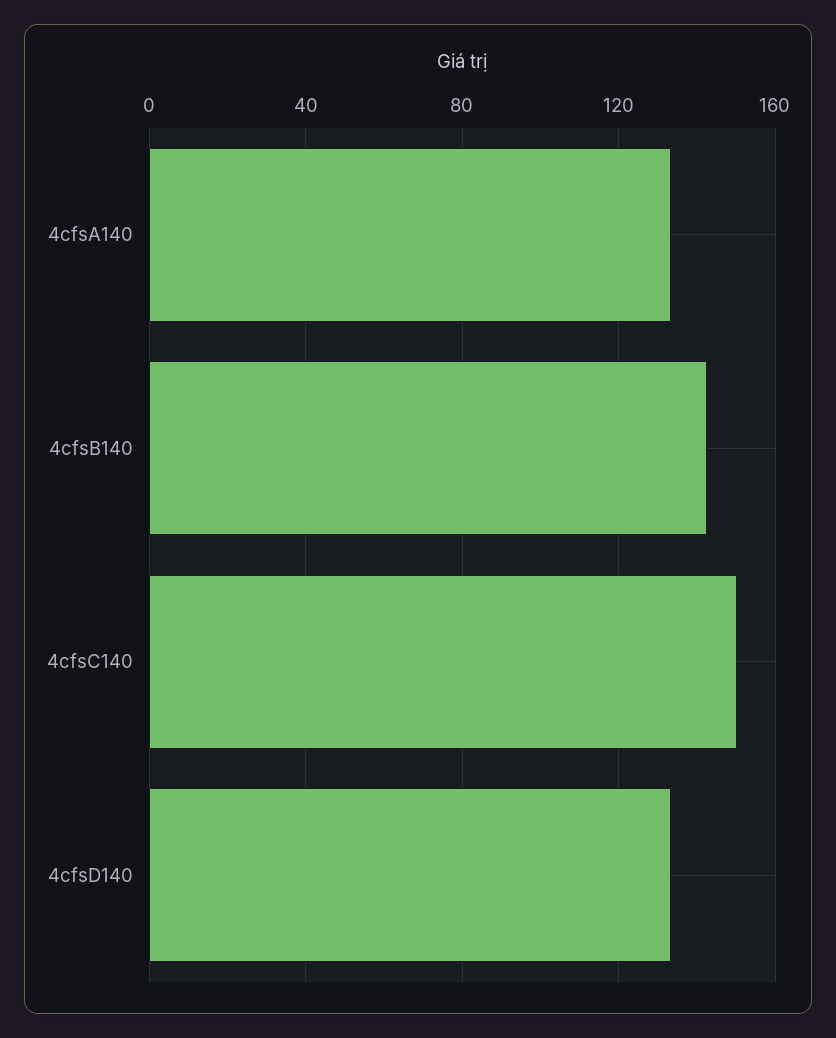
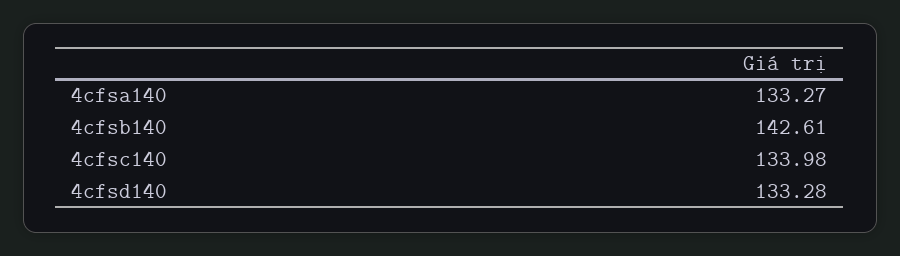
4cfsC140: 150 -> 133.98

